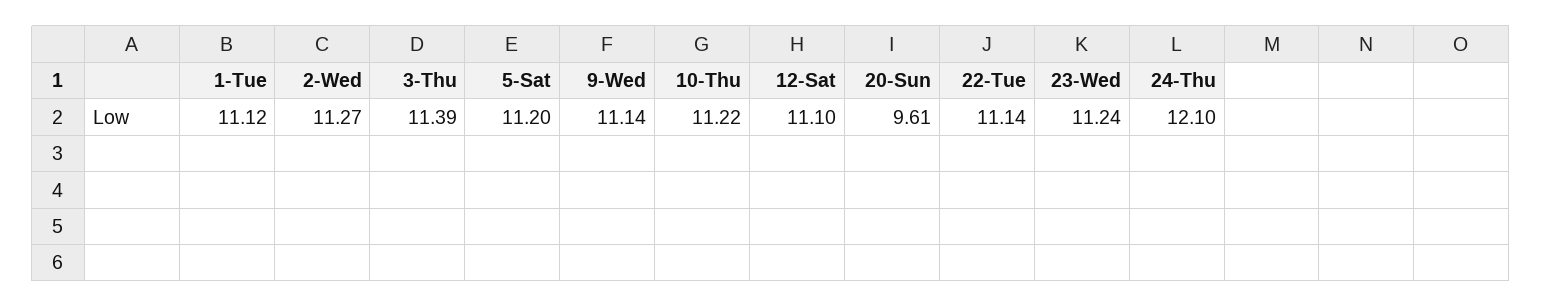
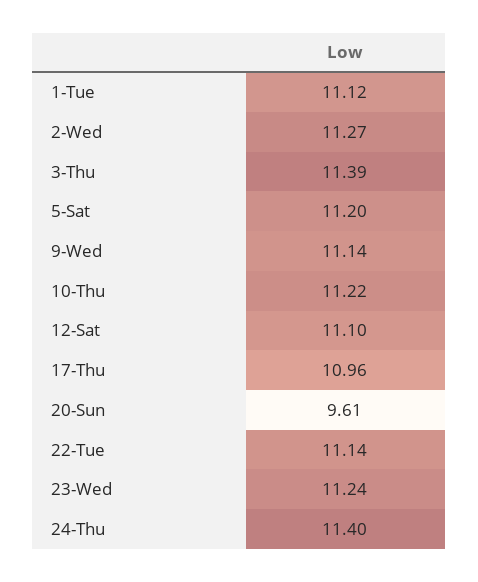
24-Thu: 12.1 -> 11.4
17-Thu: none -> 10.96

